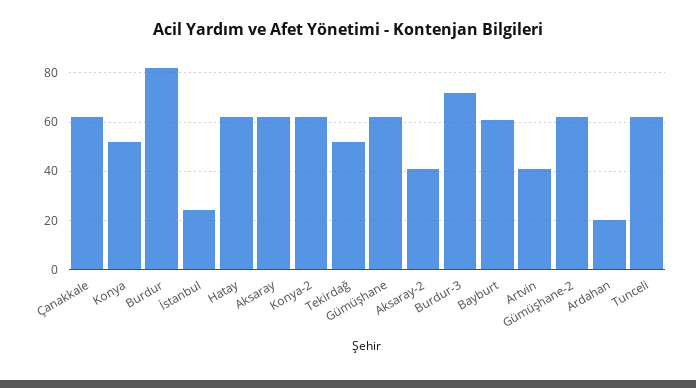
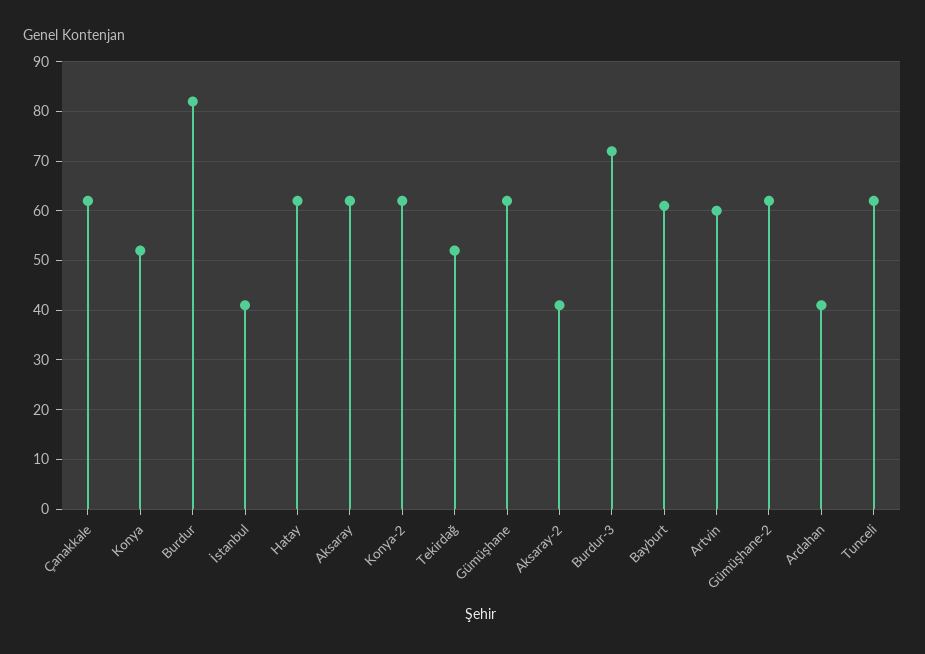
İstanbul: 25 -> 40
Artvin: 40 -> 60
Ardahan: 20 -> 40

